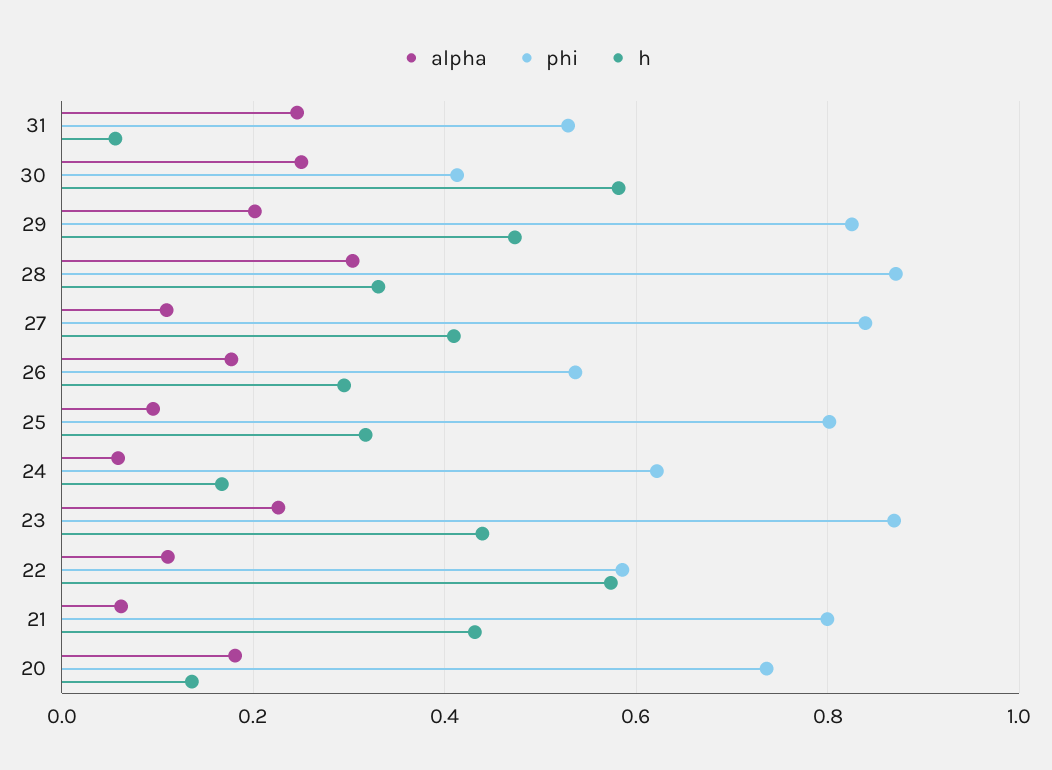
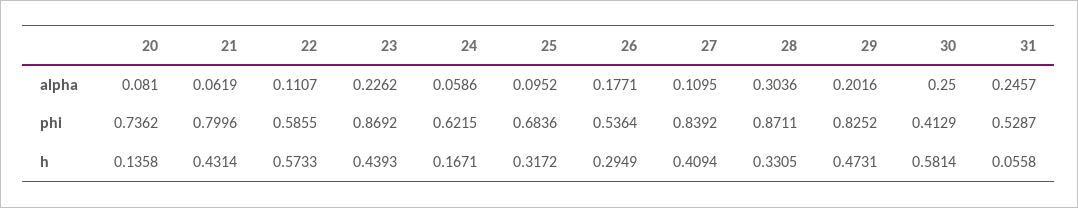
phi, 25: 0.8 -> 0.6836
alpha, 20: 0.18 -> 0.081

